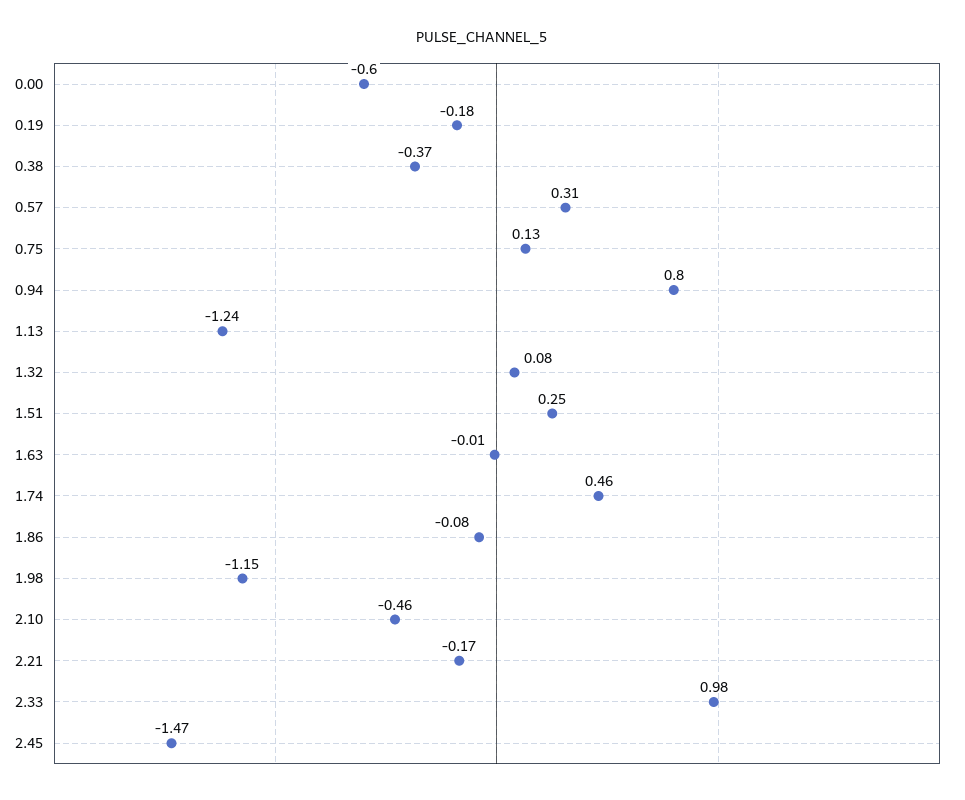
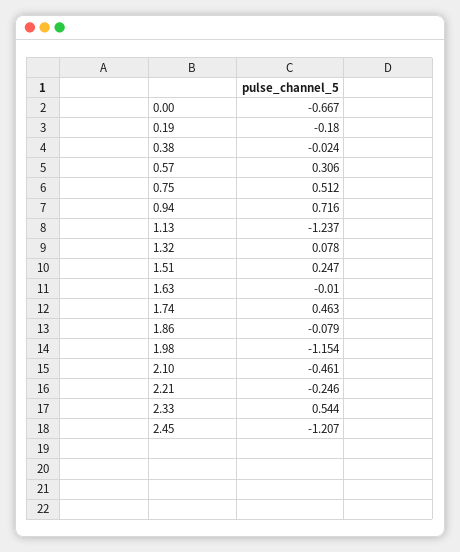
0.00: -0.6 -> -0.667
0.38: -0.37 -> -0.024
0.75: 0.13 -> 0.512
0.94: 0.8 -> 0.716
2.21: -0.17 -> -0.246
2.33: 0.98 -> 0.544
2.45: -1.47 -> -1.207

